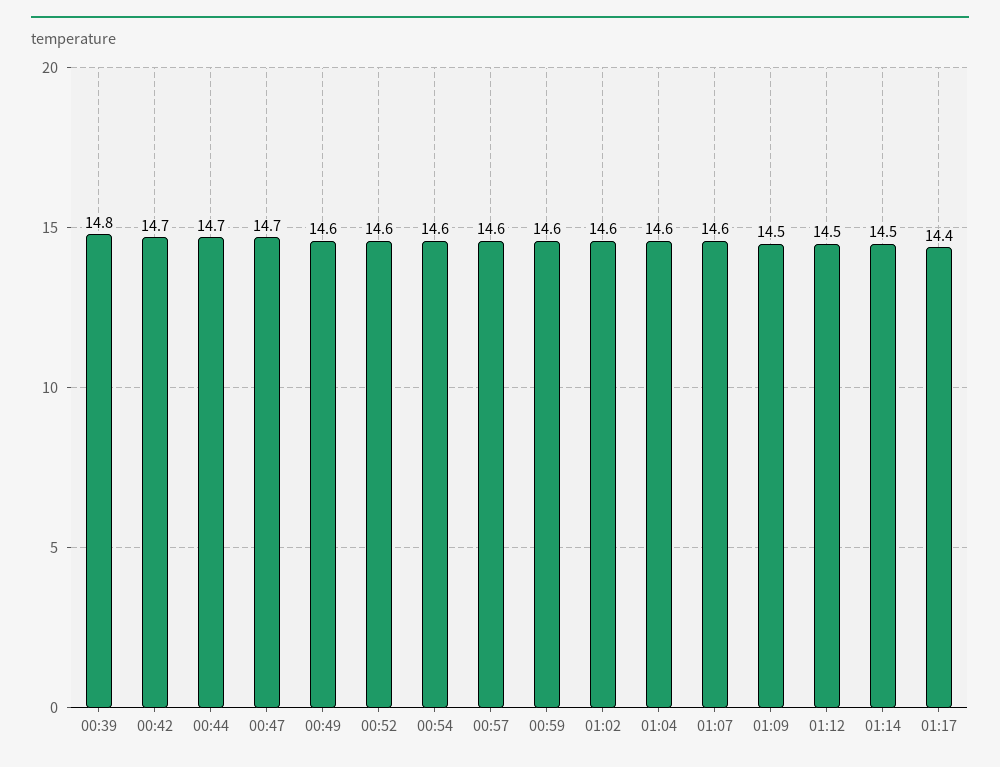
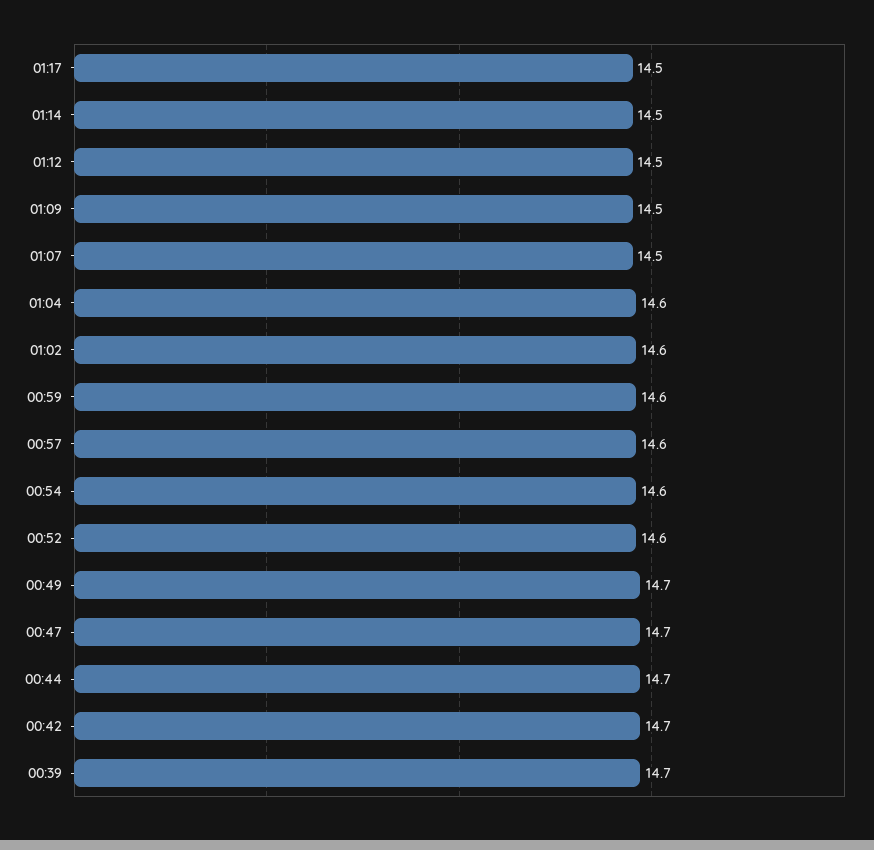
00:39: 14.8 -> 14.7
00:49: 14.6 -> 14.7
01:07: 14.6 -> 14.5
01:17: 14.4 -> 14.5

